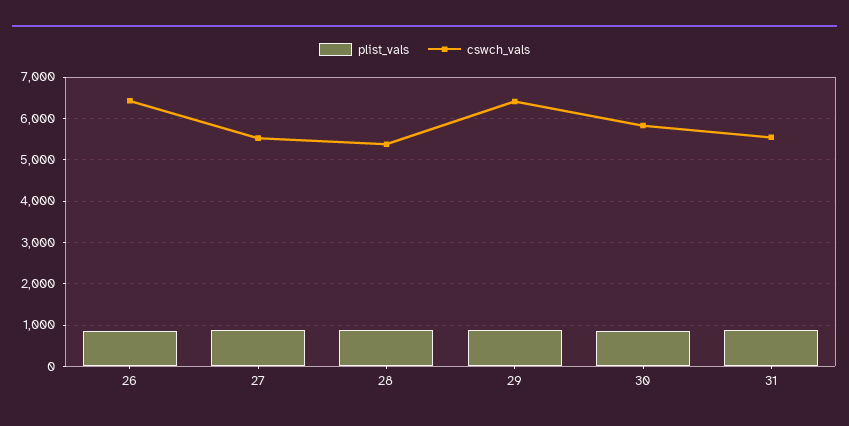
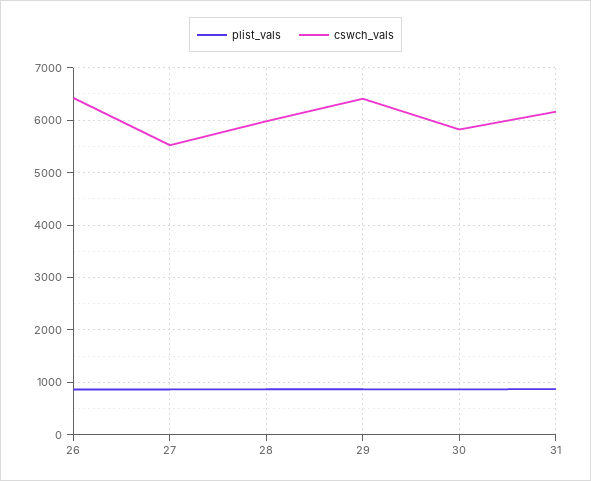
cswch_vals, 28: 5400 -> 6000
cswch_vals, 31: 5600 -> 6200

